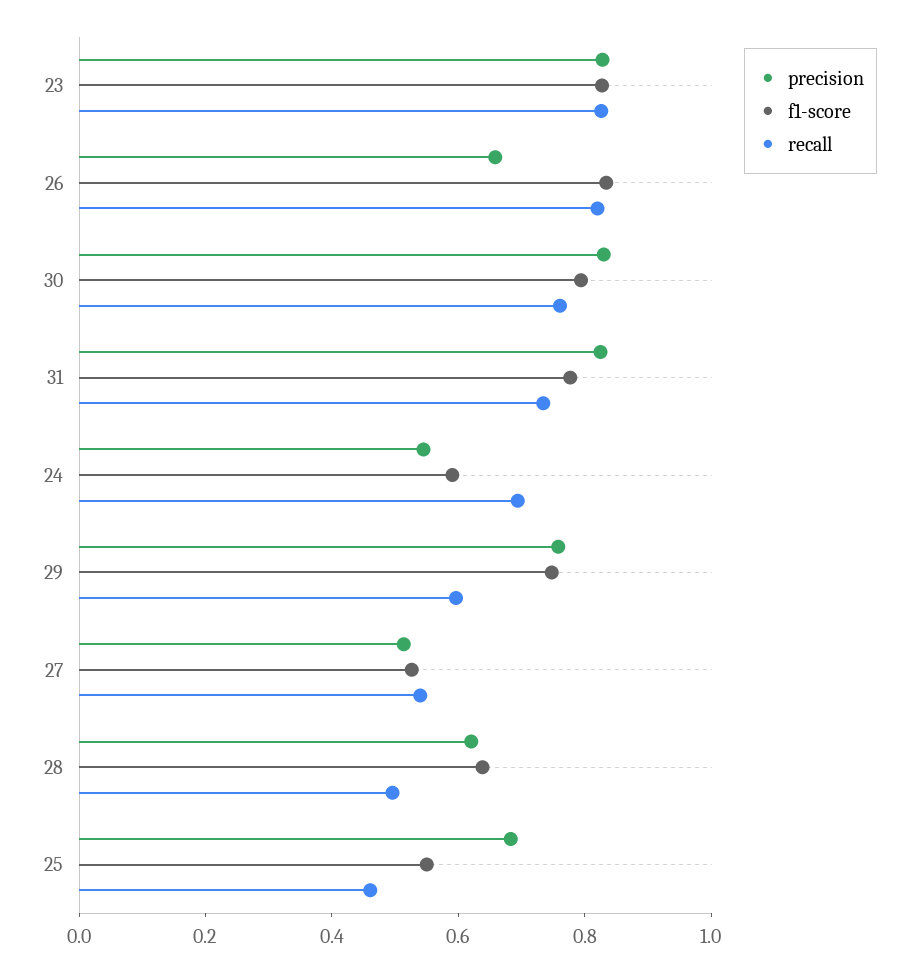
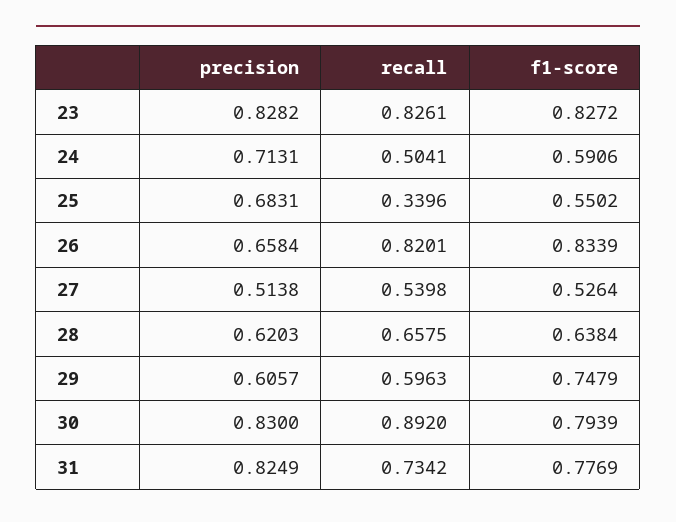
recall, 30: 0.75 -> 0.892
precision, 24: 0.55 -> 0.7131
recall, 24: 0.7 -> 0.5041
precision, 29: 0.75 -> 0.6057
recall, 28: 0.5 -> 0.6575
recall, 25: 0.45 -> 0.3396

